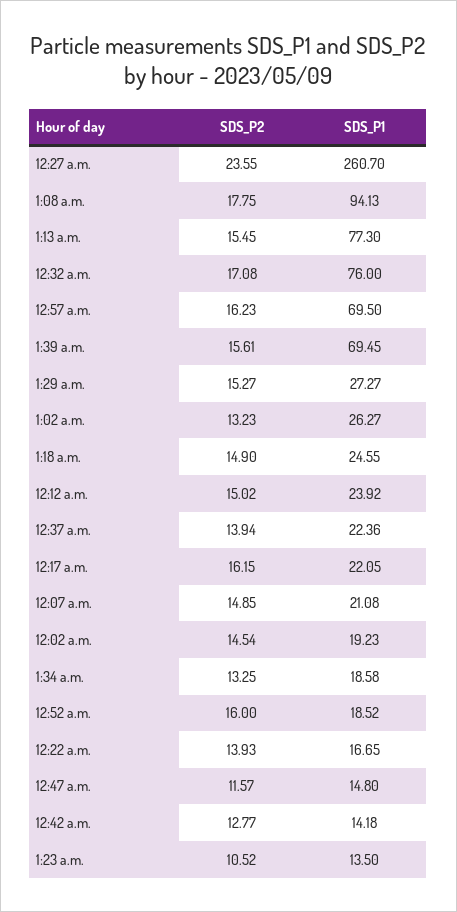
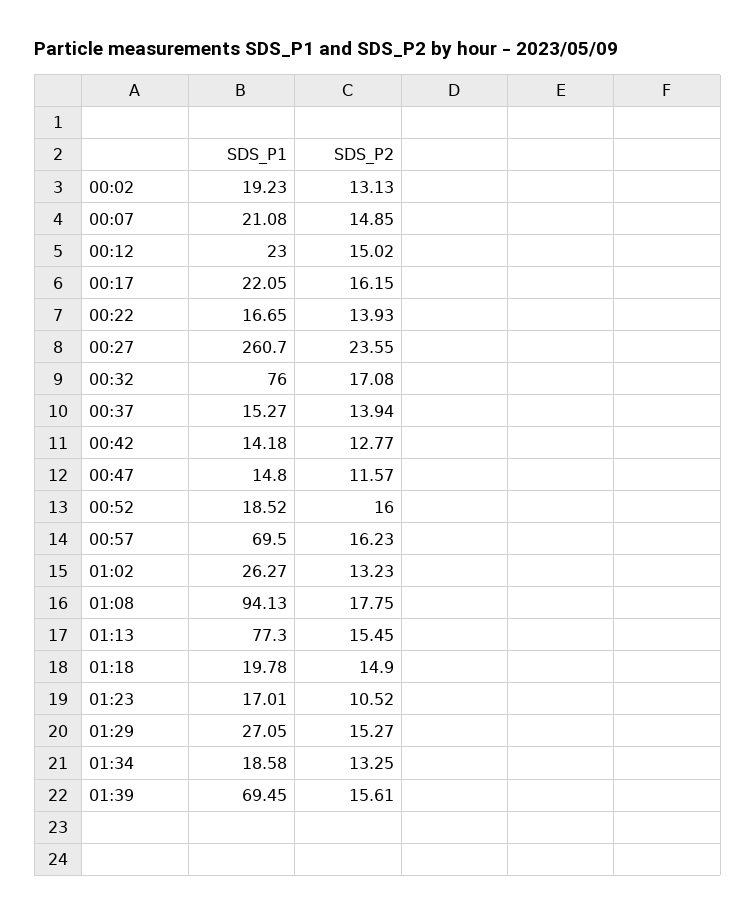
SDS_P1, 1:29 a.m.: 27.27 -> 27.05
SDS_P1, 1:18 a.m.: 24.55 -> 19.78
SDS_P1, 12:12 a.m.: 23.92 -> 23
SDS_P1, 12:37 a.m.: 22.36 -> 15.27
SDS_P2, 12:02 a.m.: 14.54 -> 13.13
SDS_P1, 1:23 a.m.: 13.5 -> 17.01

